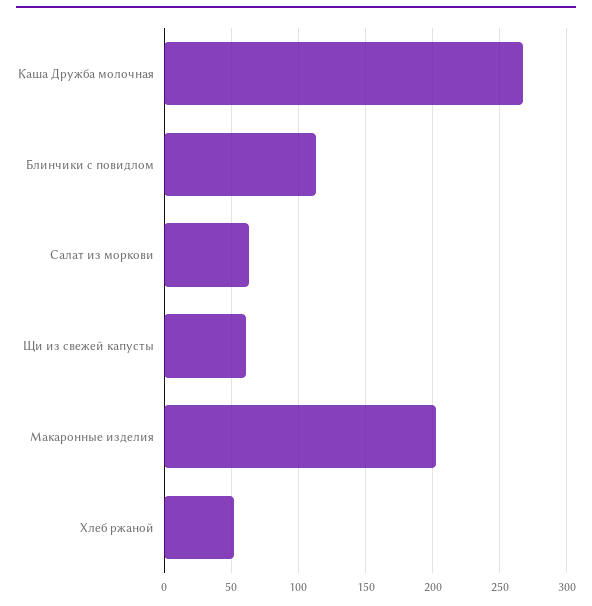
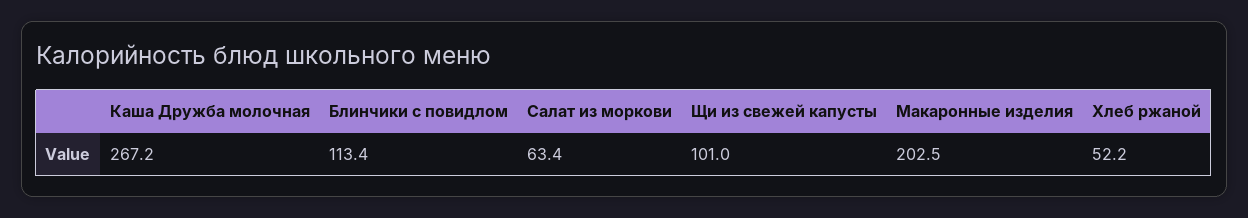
Щи из свежей капусты: 60 -> 101

